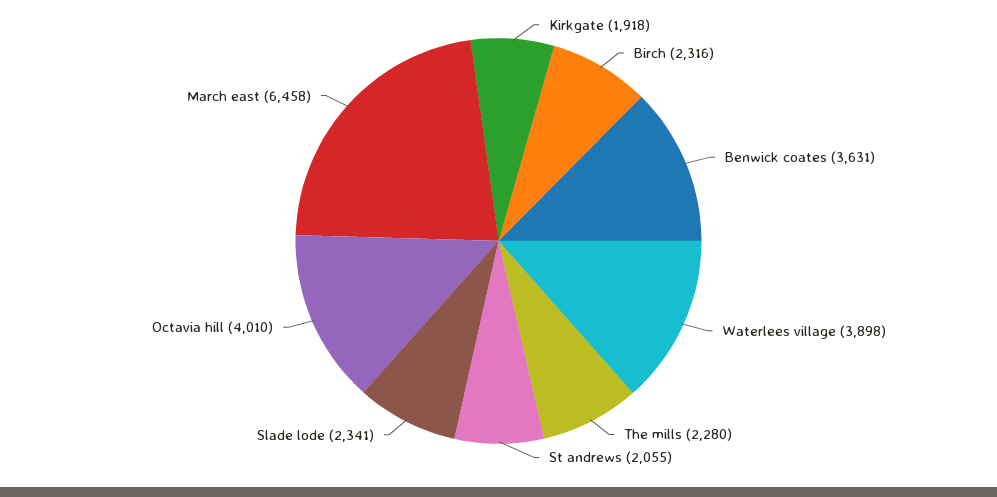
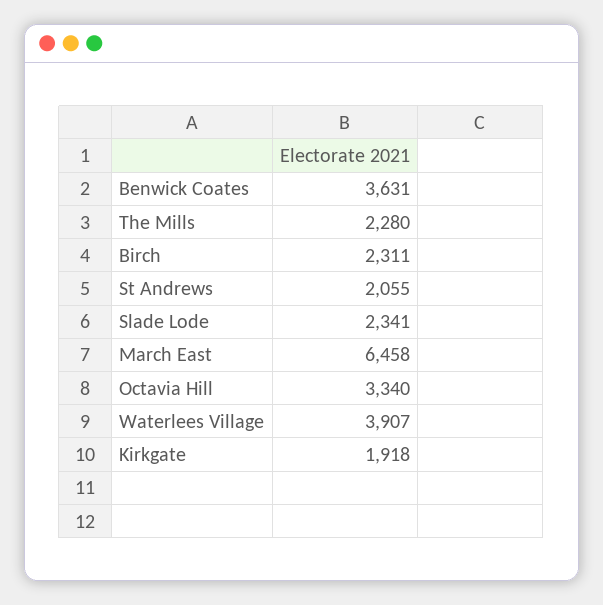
Birch: 2316 -> 2311
Waterlees village: 3898 -> 3907
Octavia hill: 4010 -> 3340

